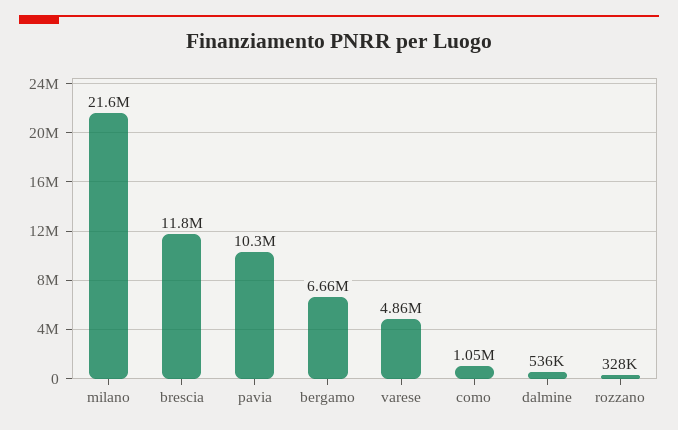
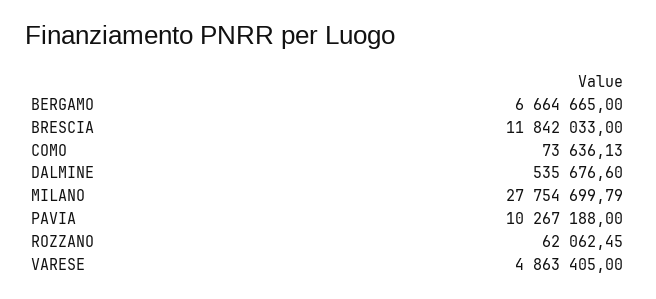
milano: 21600000 -> 27754699.79
como: 1050000 -> 73636.13
rozzano: 328000 -> 62062.45

